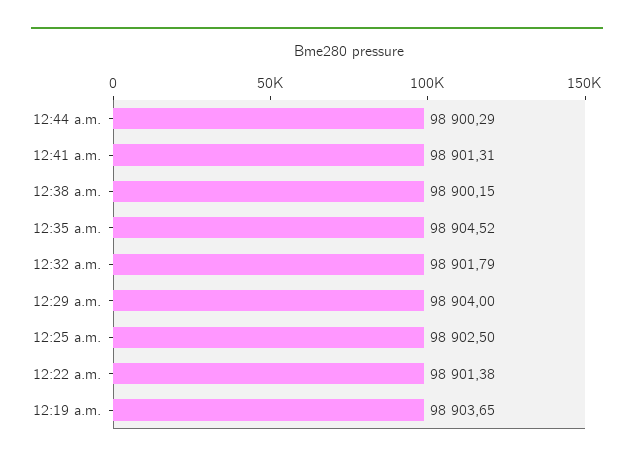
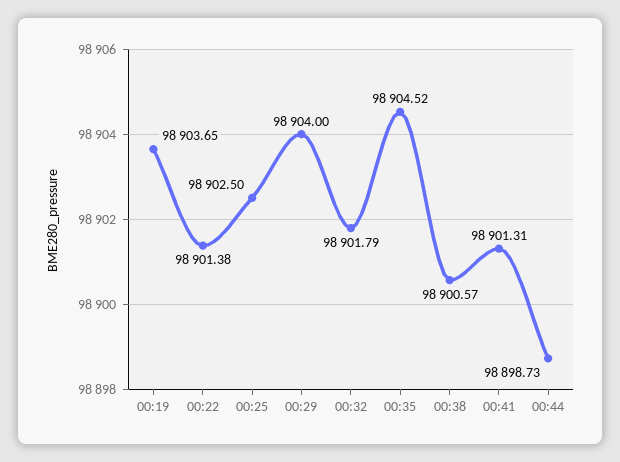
12:44 a.m.: 98900.29 -> 98898.73
12:38 a.m.: 98900.15 -> 98900.57

